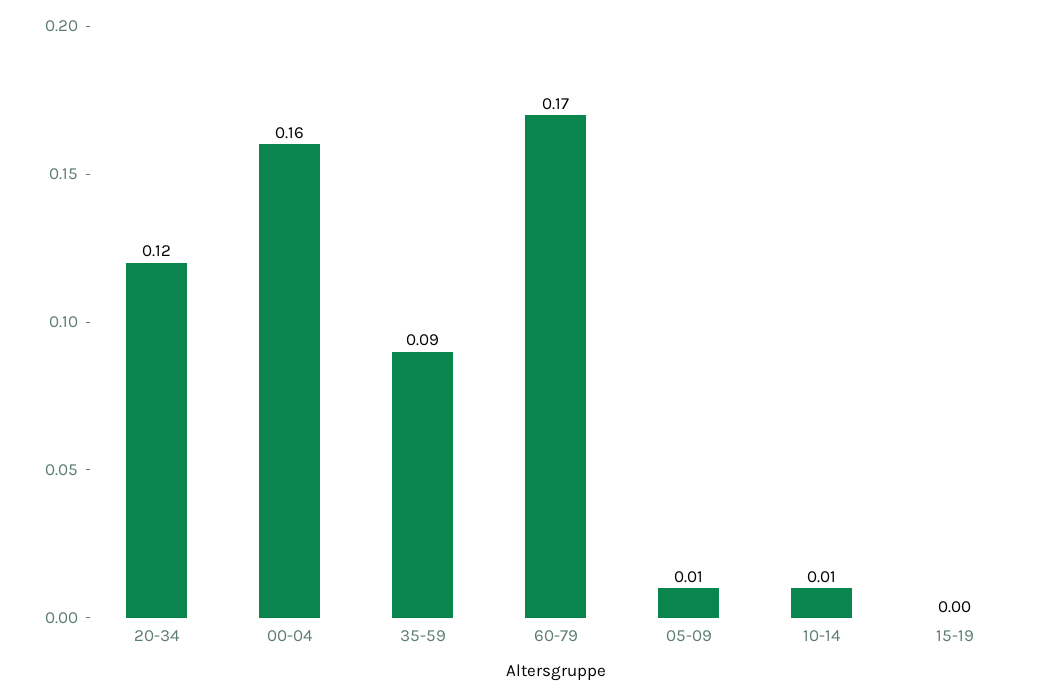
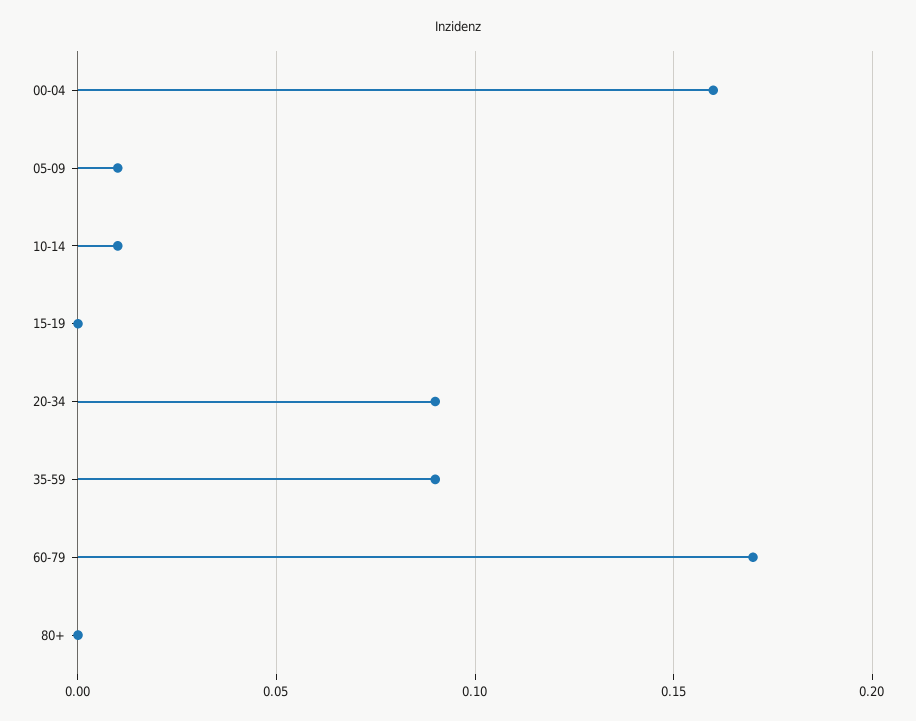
20-34: 0.12 -> 0.09
80+: none -> 0

